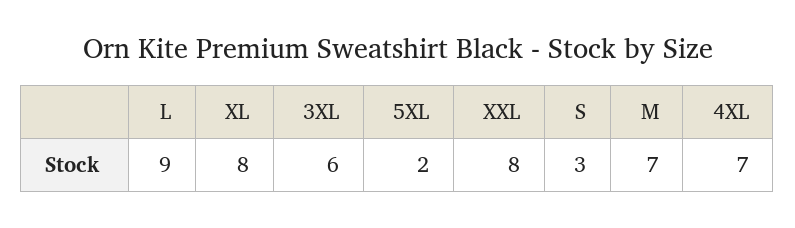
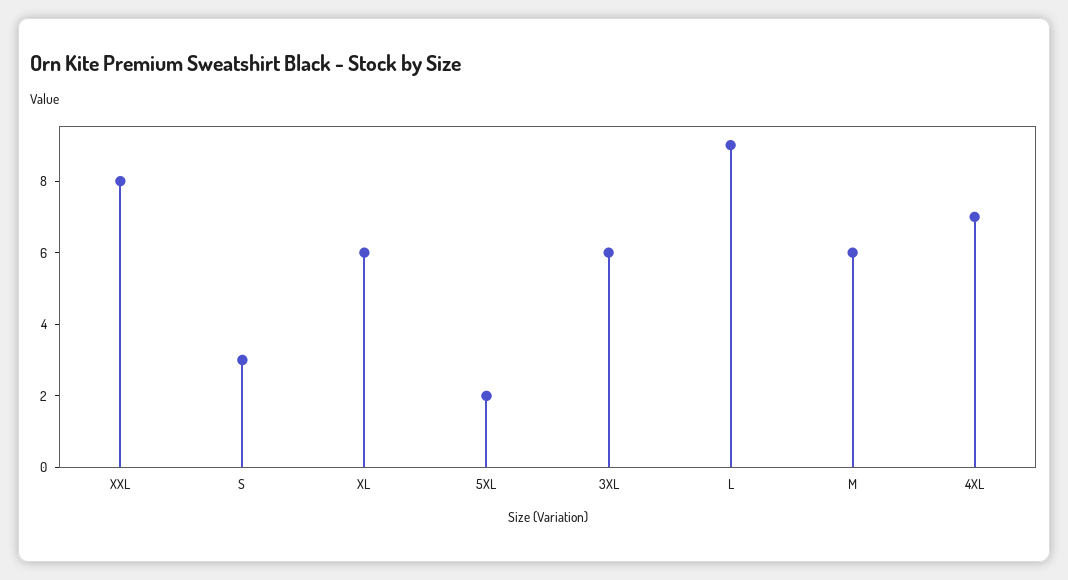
XL: 8 -> 6
M: 7 -> 6

